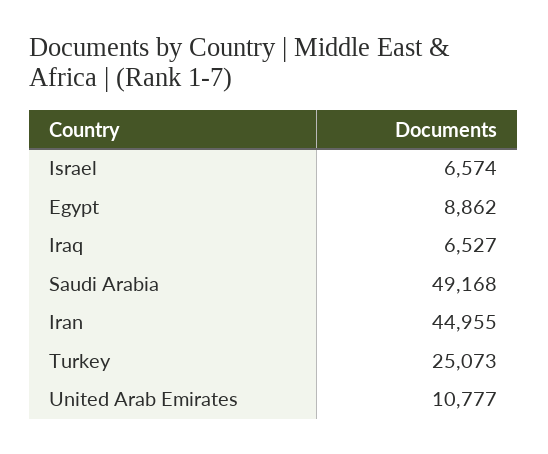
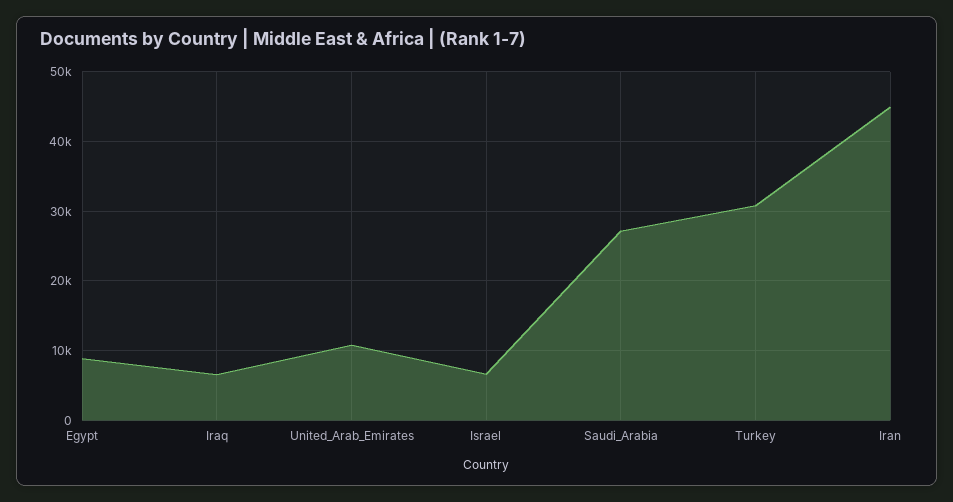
Saudi Arabia: 49168 -> 27000
Turkey: 25073 -> 31000

